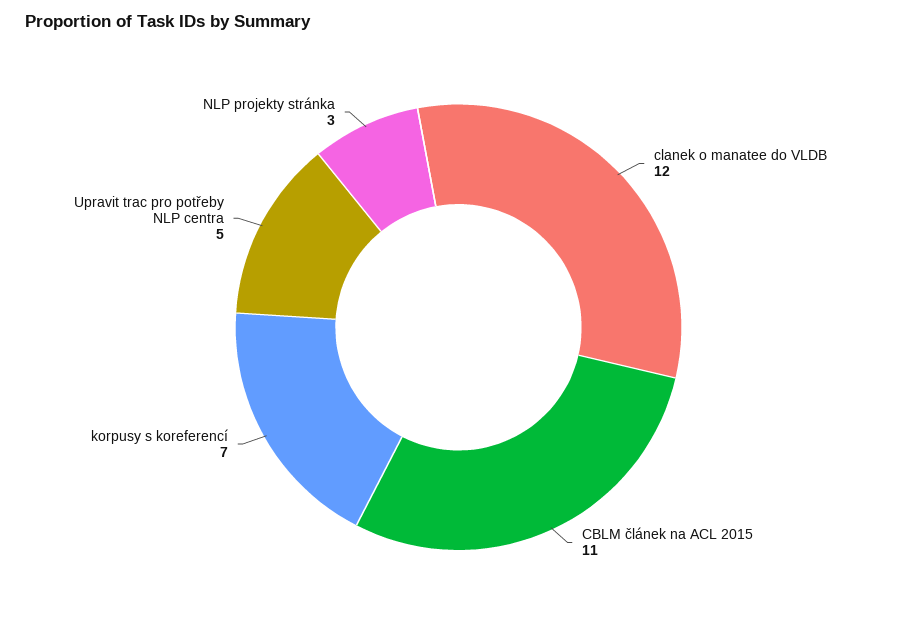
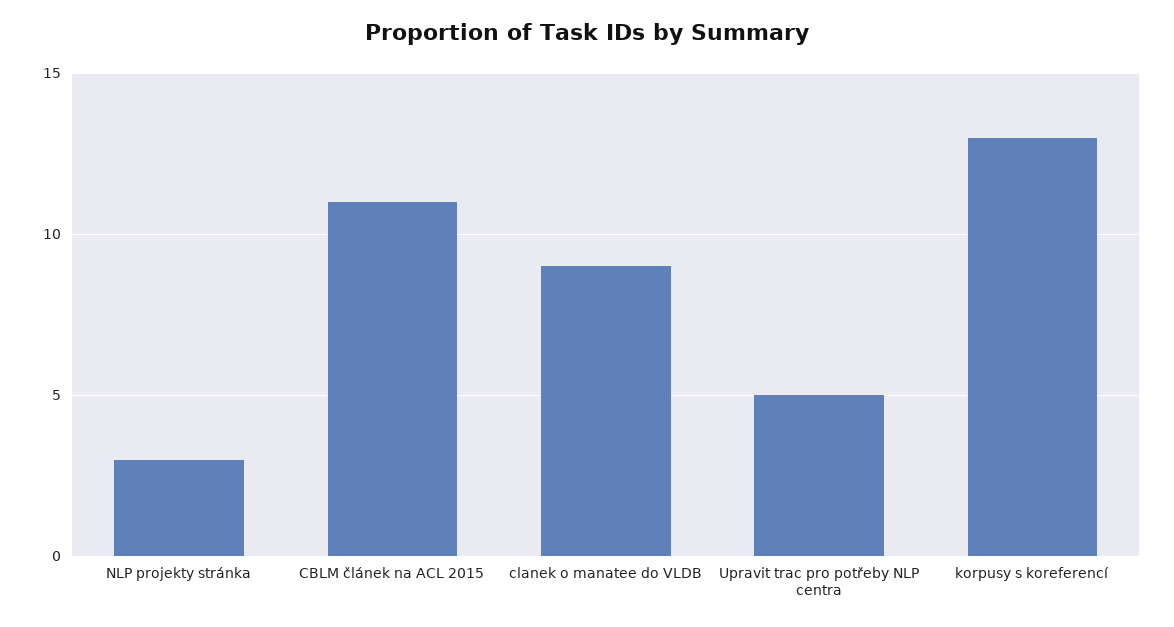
clanek o manatee do VLDB: 12 -> 9
korpusy s koreferencí: 7 -> 13

